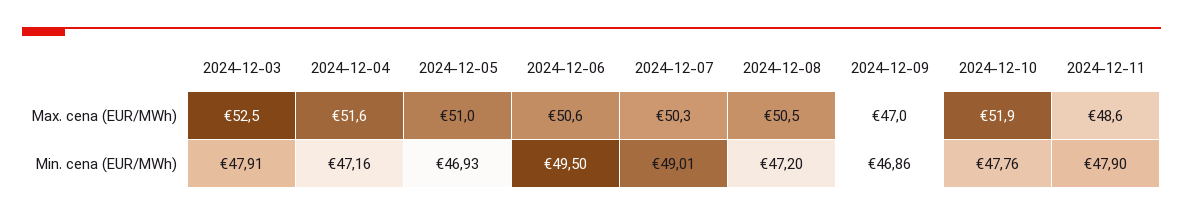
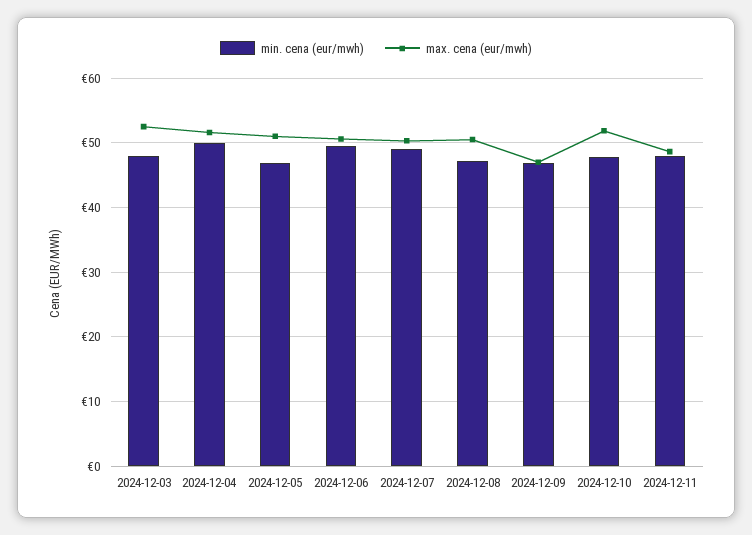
Min. cena (EUR/MWh), 2024-12-04: 47.16 -> 50

